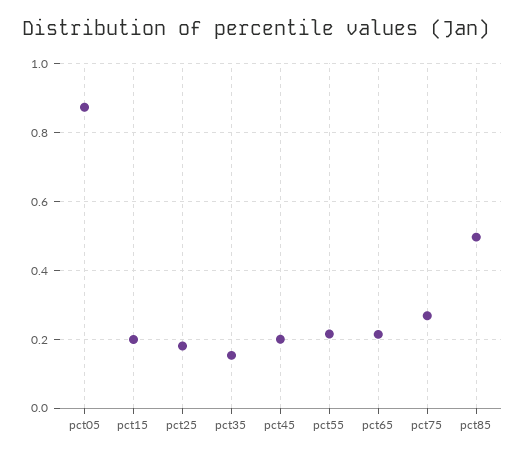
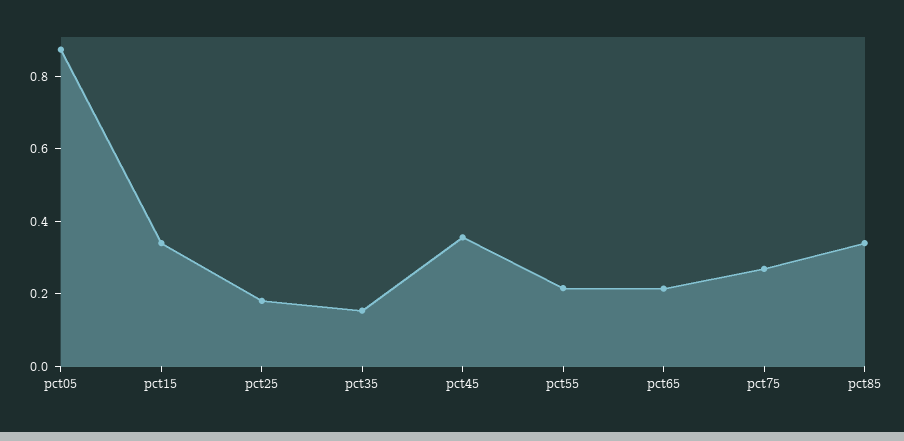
pct15: 0.2 -> 0.35
pct45: 0.2 -> 0.35
pct85: 0.5 -> 0.35

